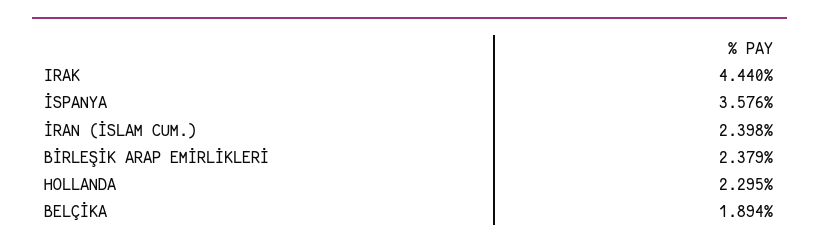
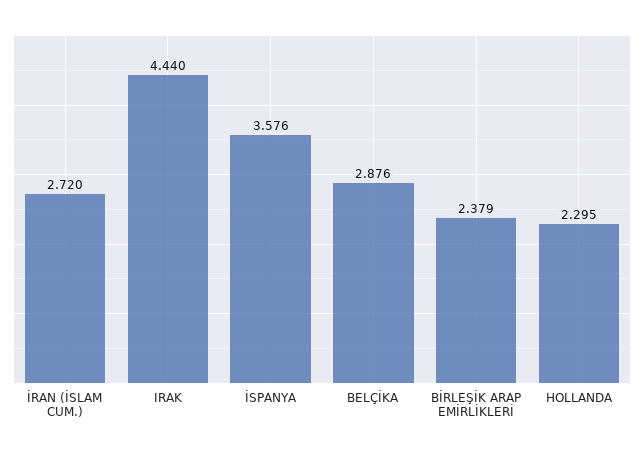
İRAN (İSLAM CUM.): 2.398 -> 2.72
BELÇİKA: 1.894 -> 2.876

